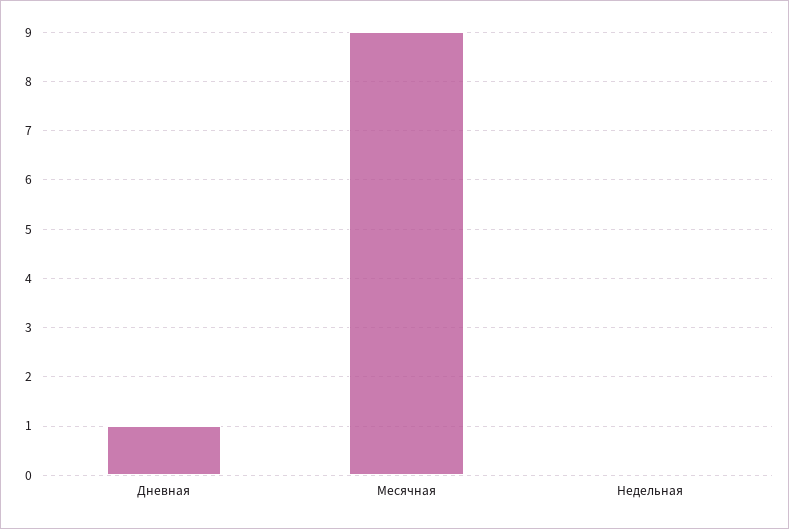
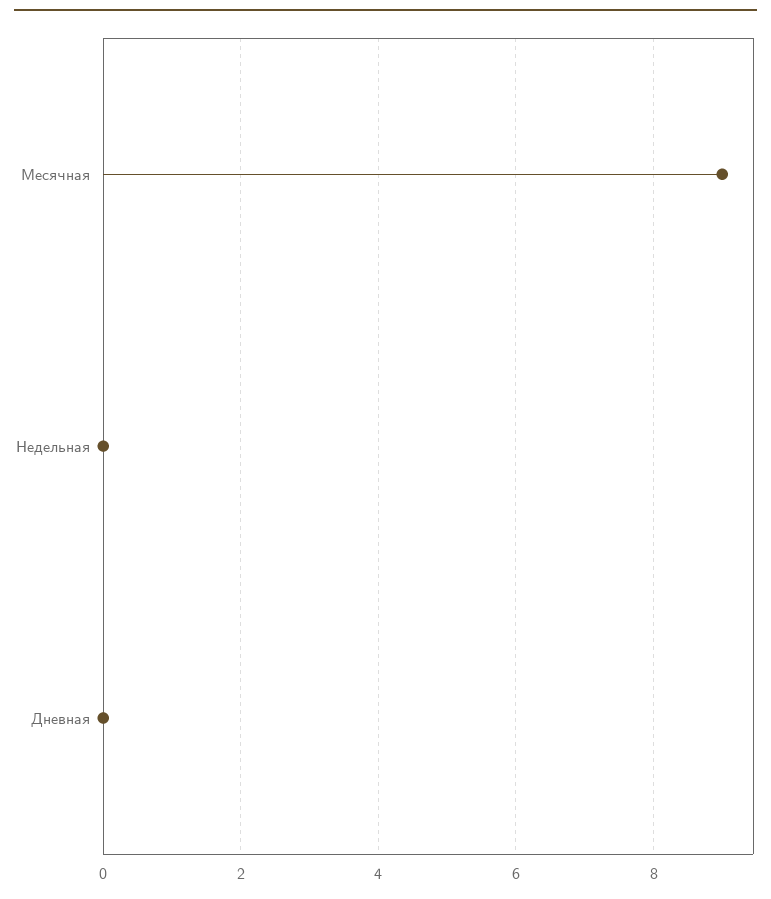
Дневная: 1 -> 0

